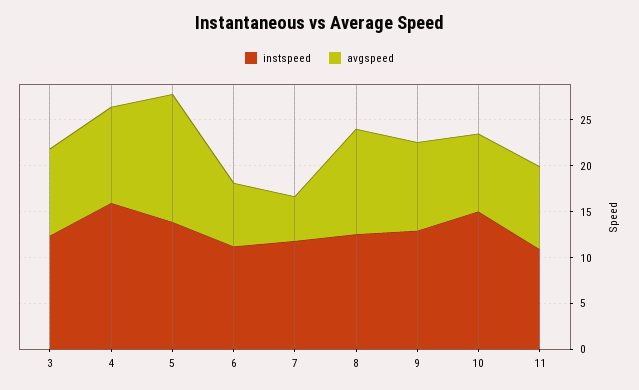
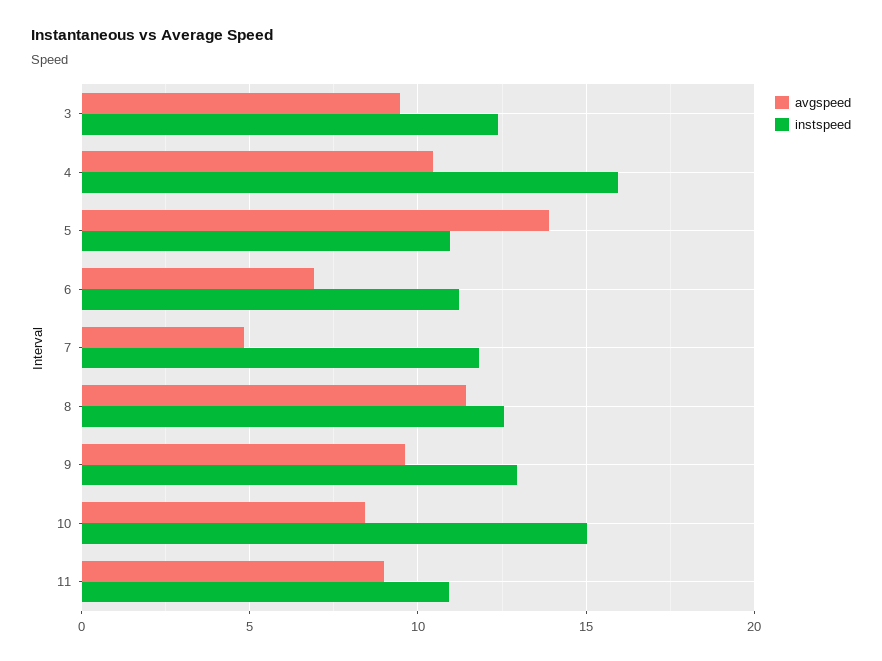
instspeed, 5: 14 -> 11

